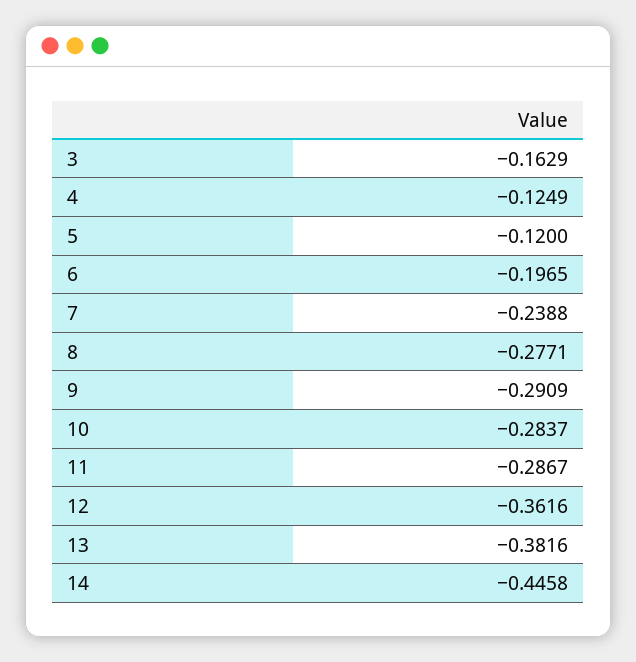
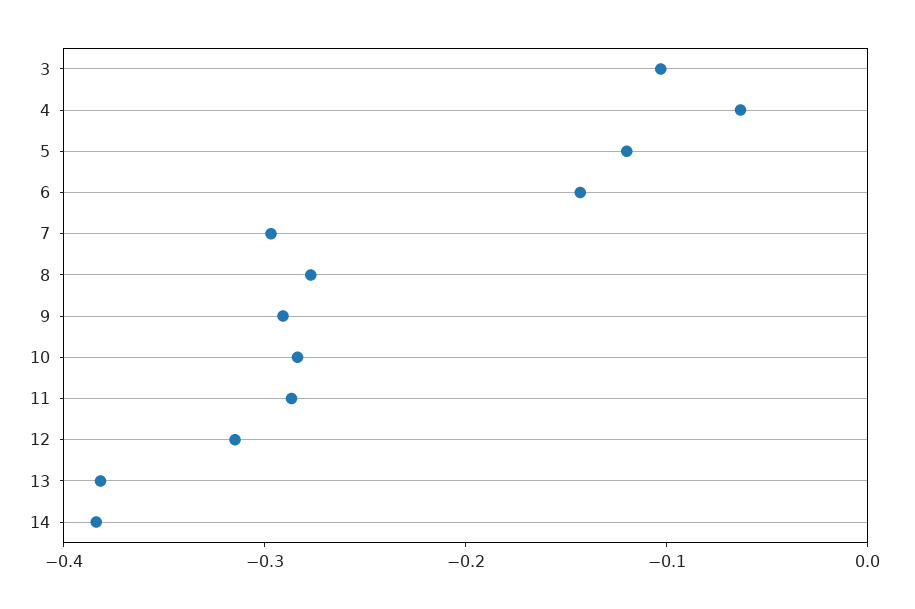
3: -0.1629 -> -0.1
4: -0.1249 -> -0.06
6: -0.1965 -> -0.14
7: -0.2388 -> -0.3
12: -0.3616 -> -0.32
14: -0.4458 -> -0.38

